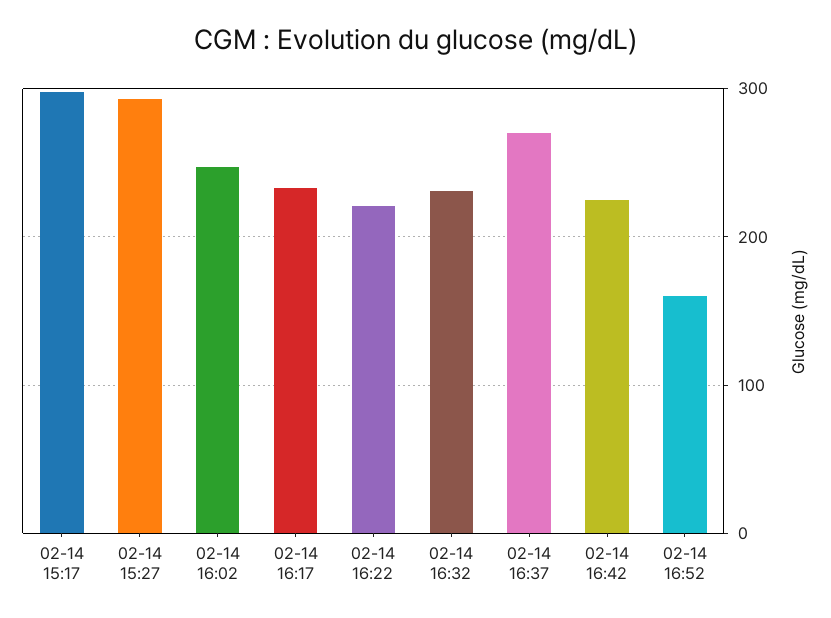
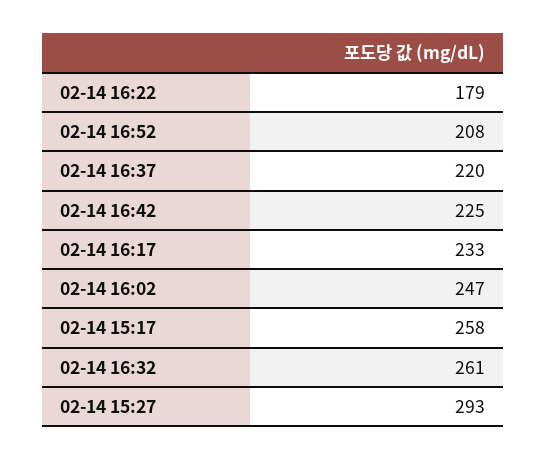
02-14 15:17: 300 -> 258
02-14 16:22: 220 -> 179
02-14 16:32: 230 -> 261
02-14 16:37: 270 -> 220
02-14 16:52: 160 -> 208

